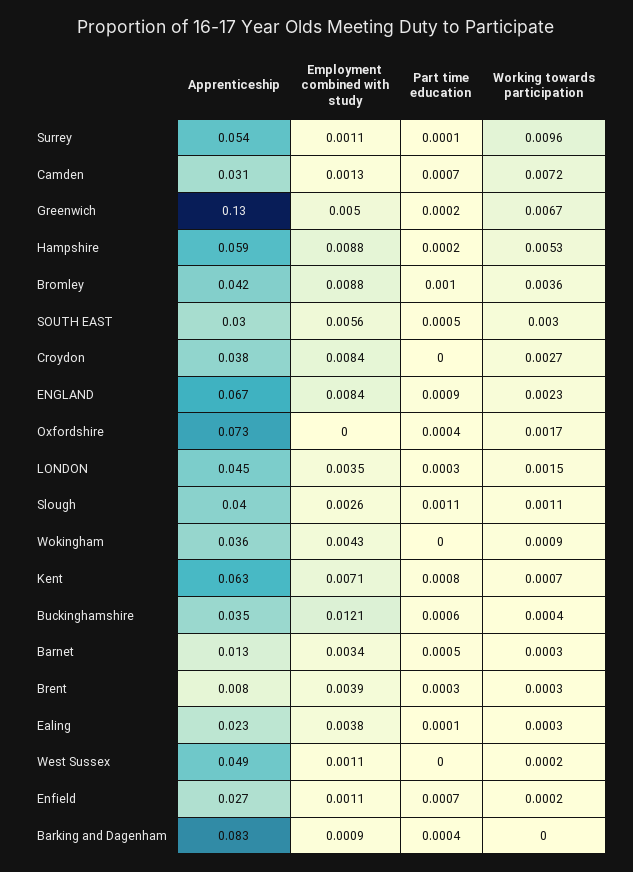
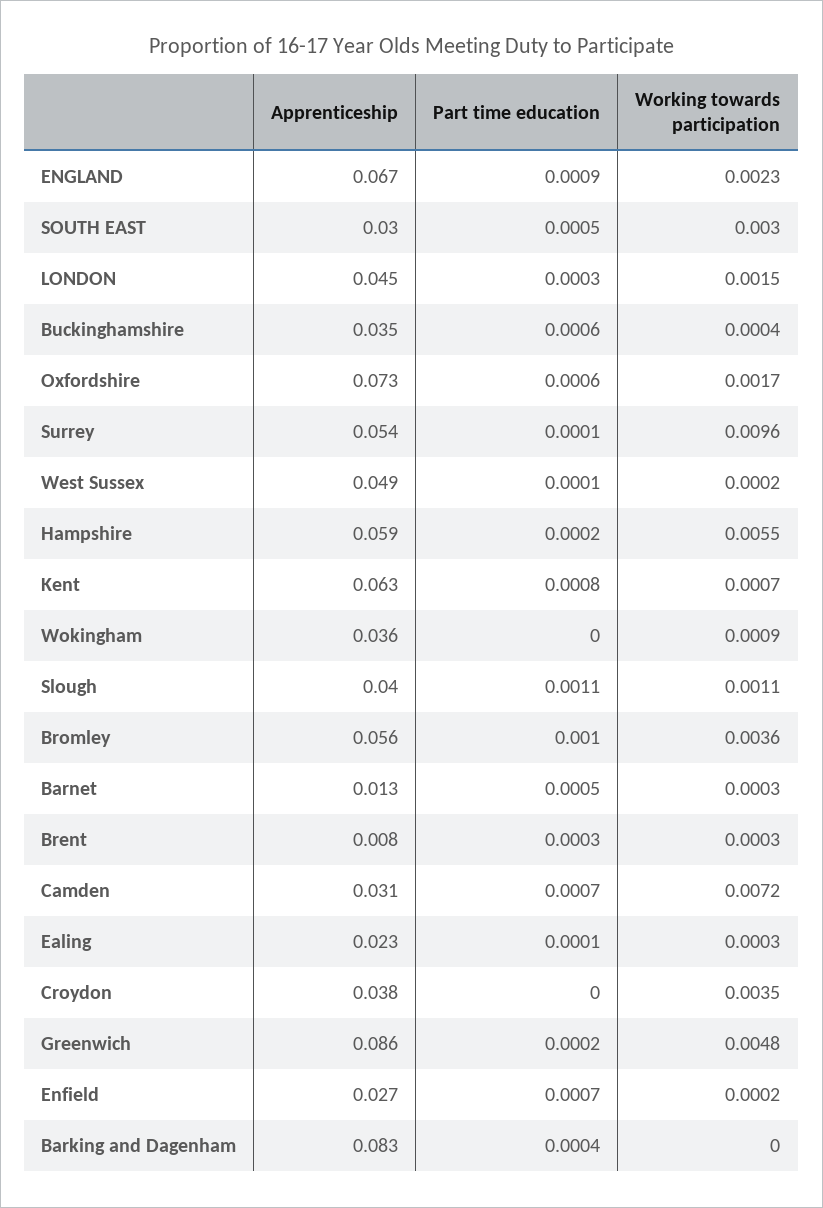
Employment combined with study, Surrey: 0.0011 -> none
Employment combined with study, Camden: 0.0013 -> none
Apprenticeship, Greenwich: 0.13 -> 0.086
Employment combined with study, Greenwich: 0.005 -> none
Working towards participation, Greenwich: 0.0067 -> 0.0048
Employment combined with study, Hampshire: 0.0088 -> none
Working towards participation, Hampshire: 0.0053 -> 0.0055
Apprenticeship, Bromley: 0.042 -> 0.056
Employment combined with study, Bromley: 0.0088 -> none
Employment combined with study, SOUTH EAST: 0.0056 -> none
Employment combined with study, Croydon: 0.0084 -> none
Working towards participation, Croydon: 0.0027 -> 0.0035
Employment combined with study, ENGLAND: 0.0084 -> none
Employment combined with study, Oxfordshire: 0 -> none
Part time education, Oxfordshire: 0.0004 -> 0.0006
Employment combined with study, LONDON: 0.0035 -> none
Employment combined with study, Slough: 0.0026 -> none
Employment combined with study, Wokingham: 0.0043 -> none
Employment combined with study, Kent: 0.0071 -> none
Employment combined with study, Buckinghamshire: 0.0121 -> none
Employment combined with study, Barnet: 0.0034 -> none
Employment combined with study, Brent: 0.0039 -> none
Employment combined with study, Ealing: 0.0038 -> none
Employment combined with study, West Sussex: 0.0011 -> none
Part time education, West Sussex: 0 -> 0.0001
Employment combined with study, Enfield: 0.0011 -> none
Employment combined with study, Barking and Dagenham: 0.0009 -> none

